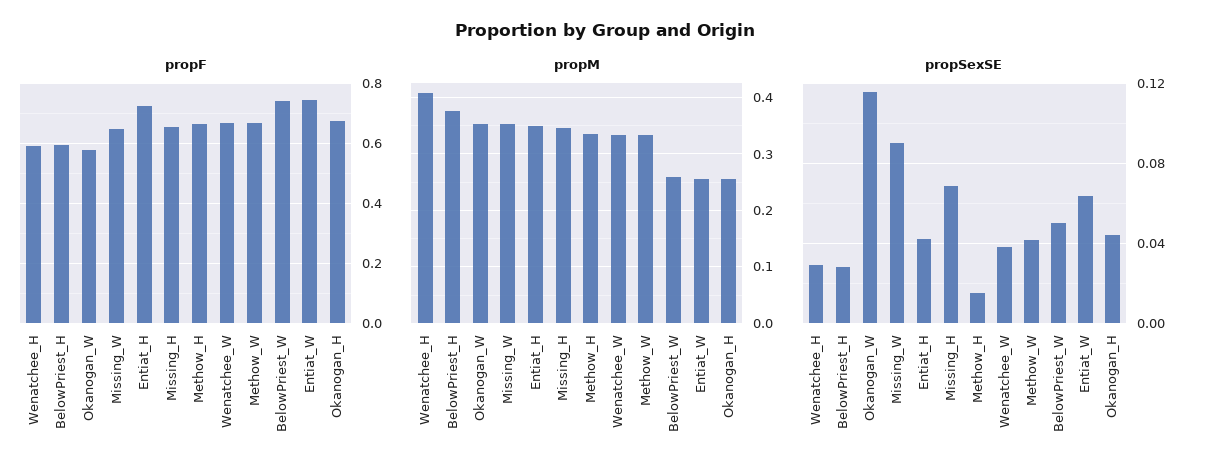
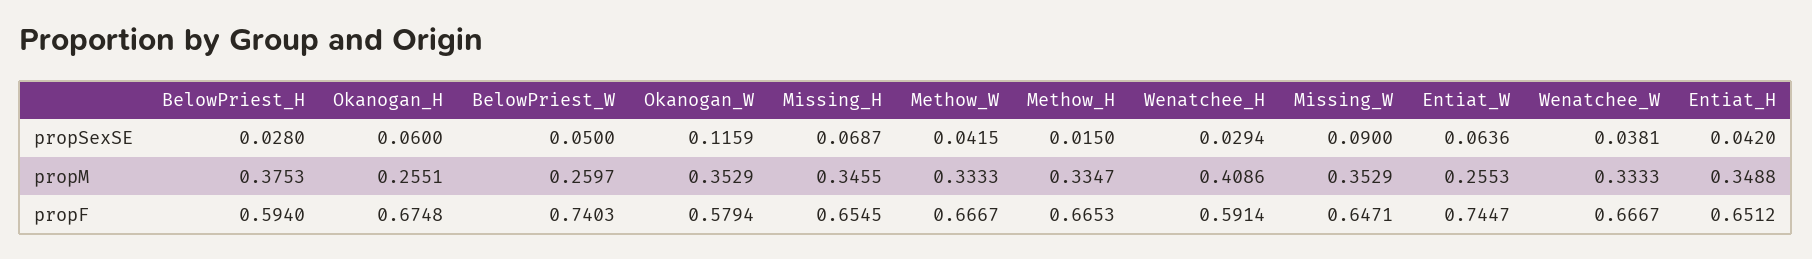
propF, Entiat_H: 0.725 -> 0.6512
propSexSE, Okanogan_H: 0.045 -> 0.06

